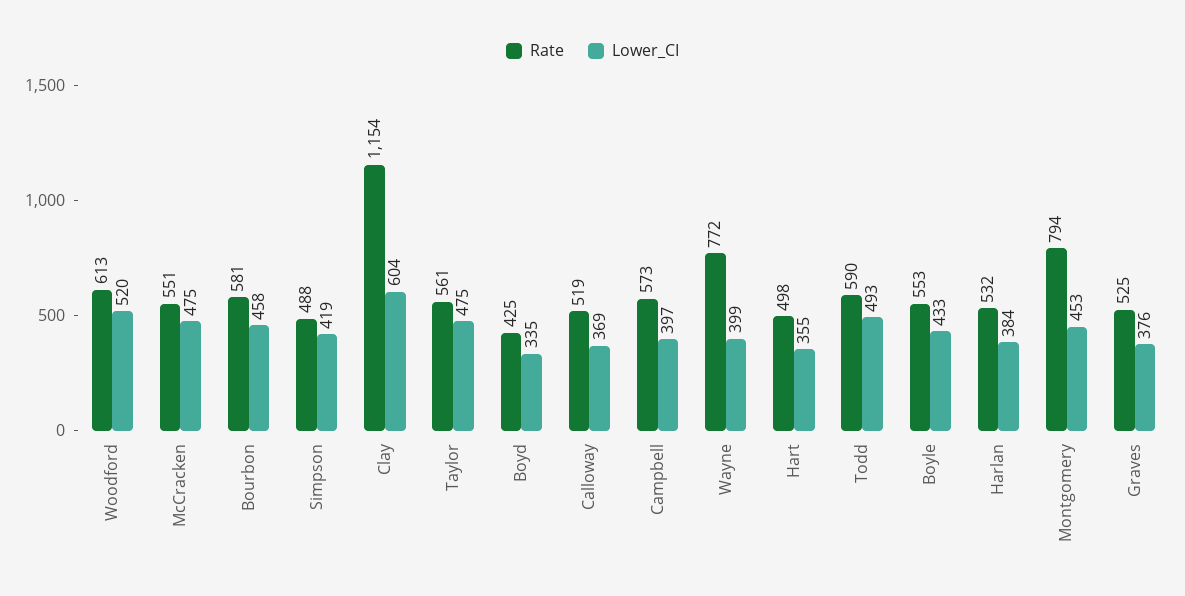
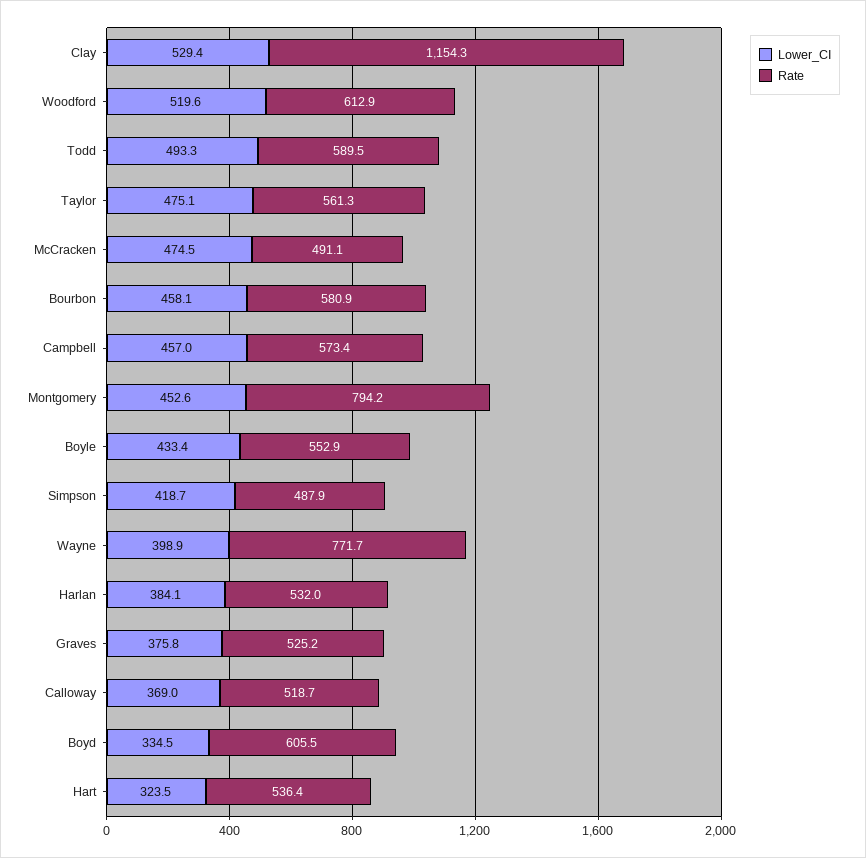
Rate, McCracken: 551 -> 491.1
Lower_CI, Clay: 604 -> 529.4
Rate, Boyd: 425 -> 605.5
Lower_CI, Campbell: 397 -> 457
Rate, Hart: 498 -> 536.4
Lower_CI, Hart: 355 -> 323.5

